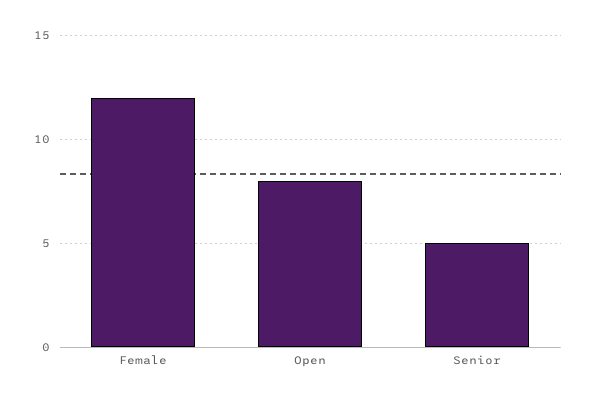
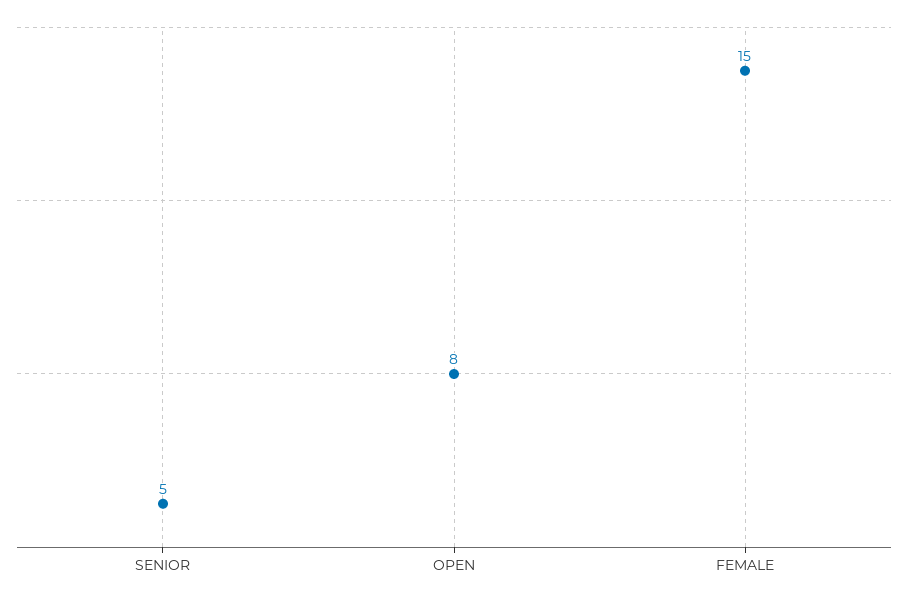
Female: 12 -> 15

